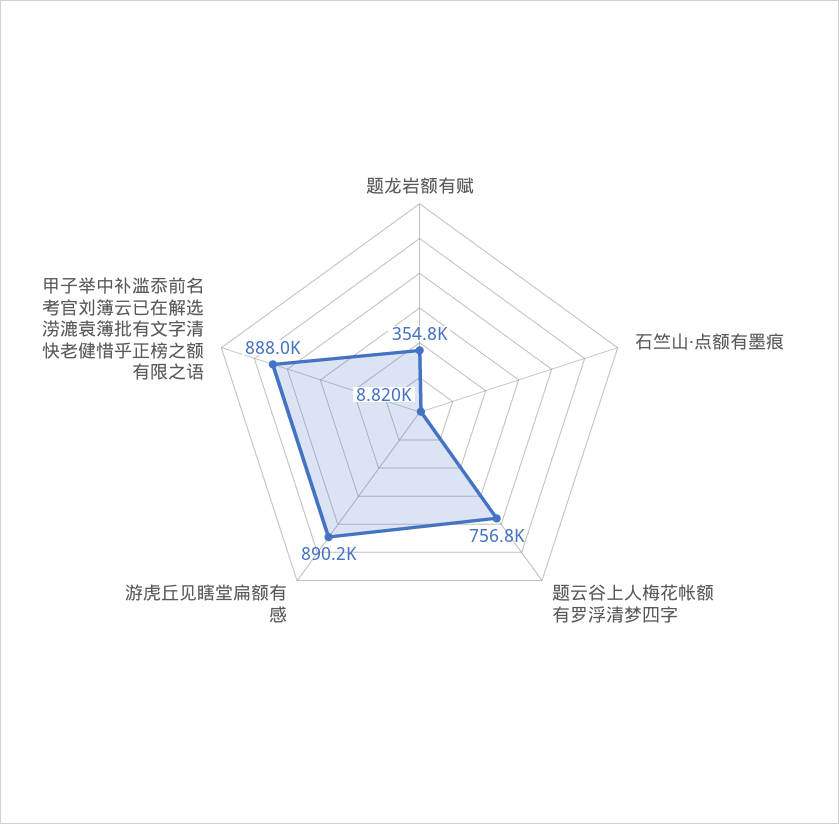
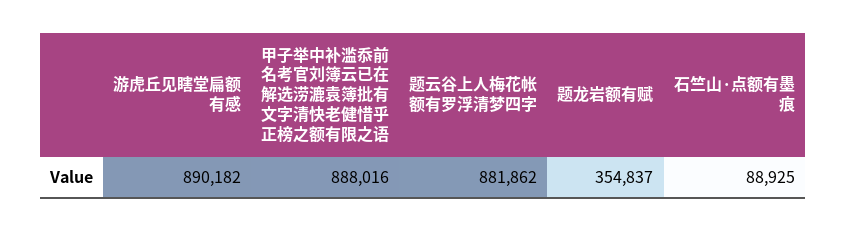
石竺山·点额有墨痕: 8820 -> 88925
题云谷上人梅花帐额有罗浮清梦四字: 756800 -> 881862

